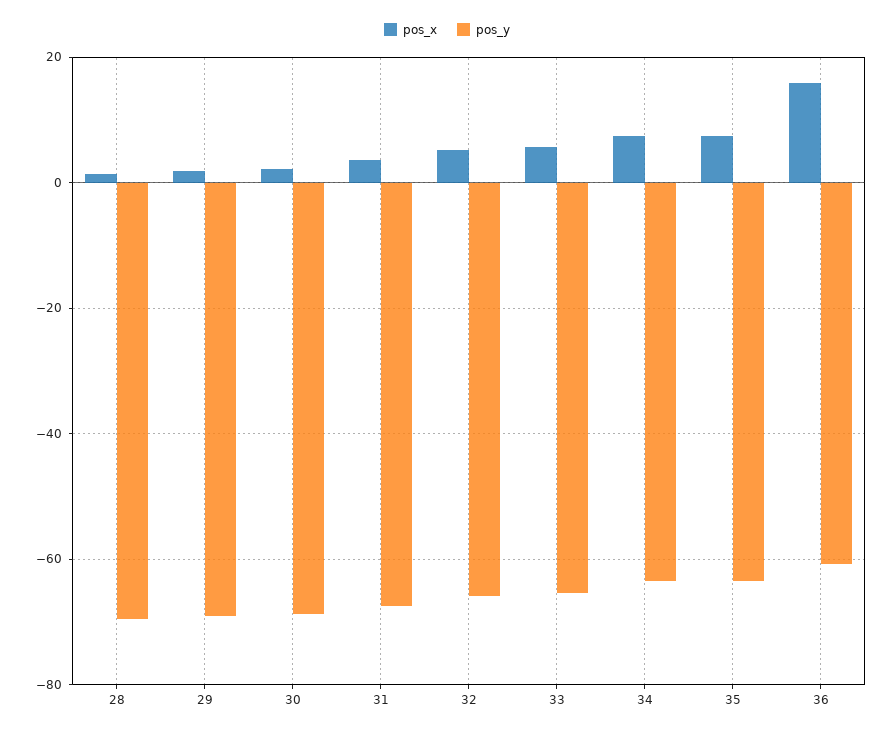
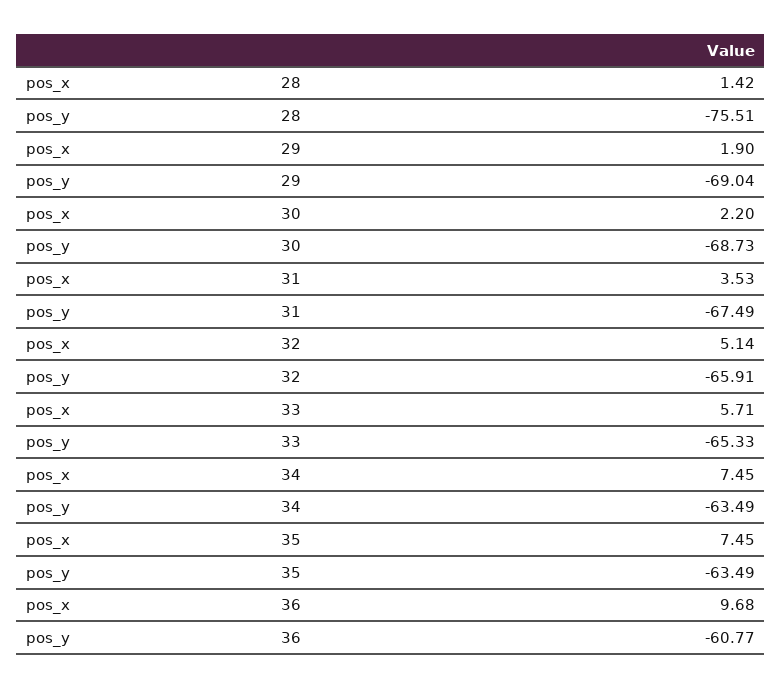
pos_y, 28: -70 -> -75.51
pos_x, 36: 16 -> 9.68

